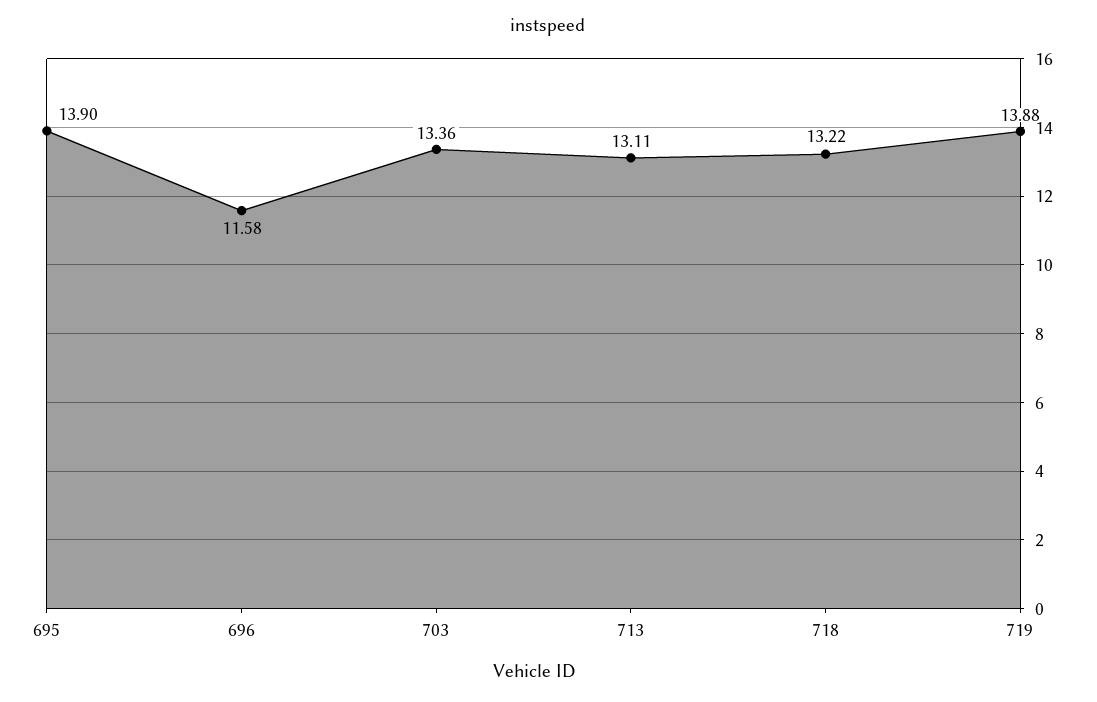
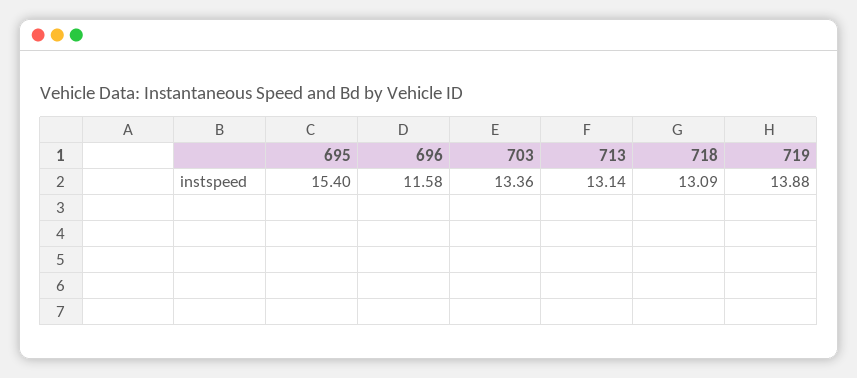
695: 13.9 -> 15.4
713: 13.11 -> 13.14
718: 13.22 -> 13.09

